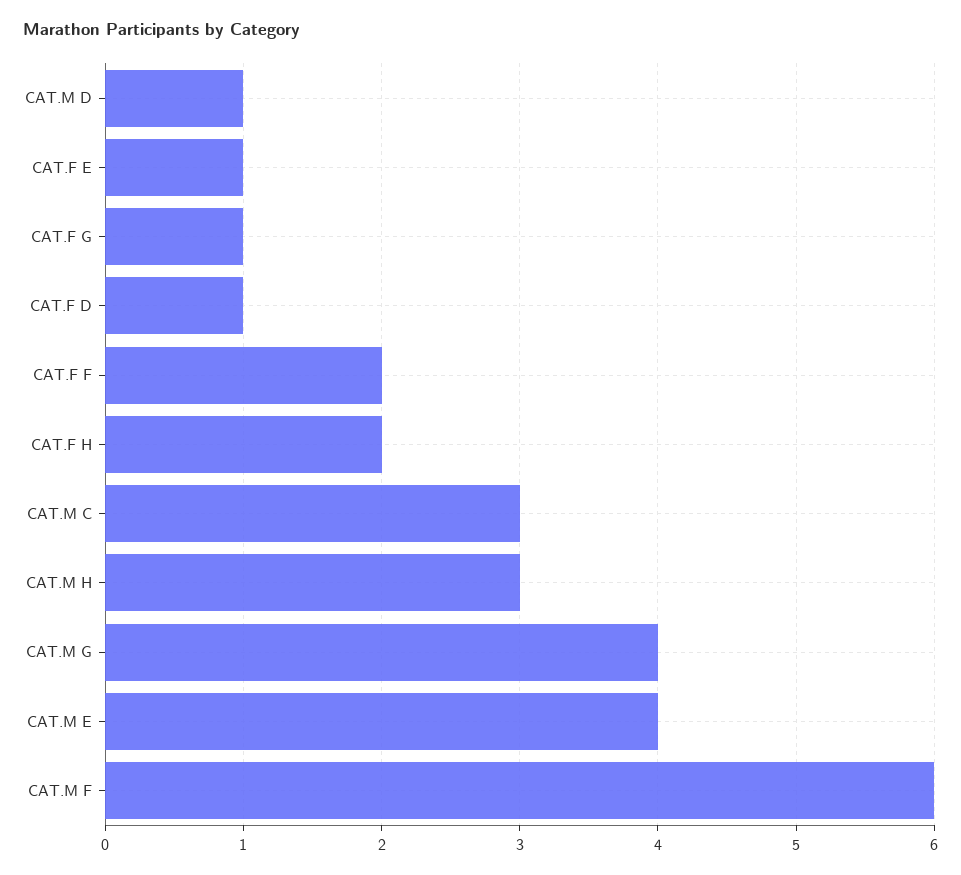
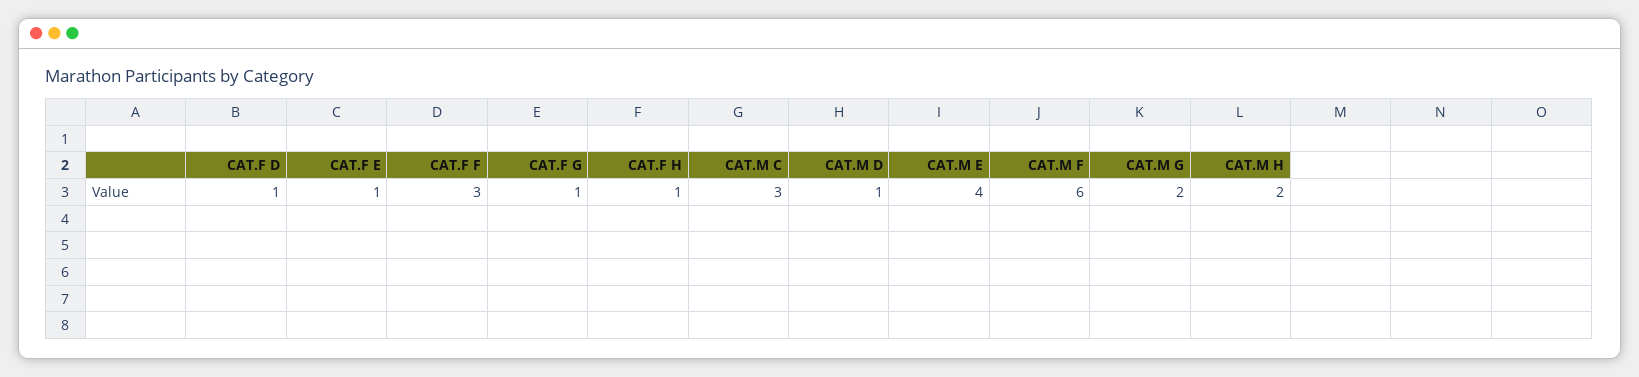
CAT.F F: 2 -> 3
CAT.F H: 2 -> 1
CAT.M H: 3 -> 2
CAT.M G: 4 -> 2

